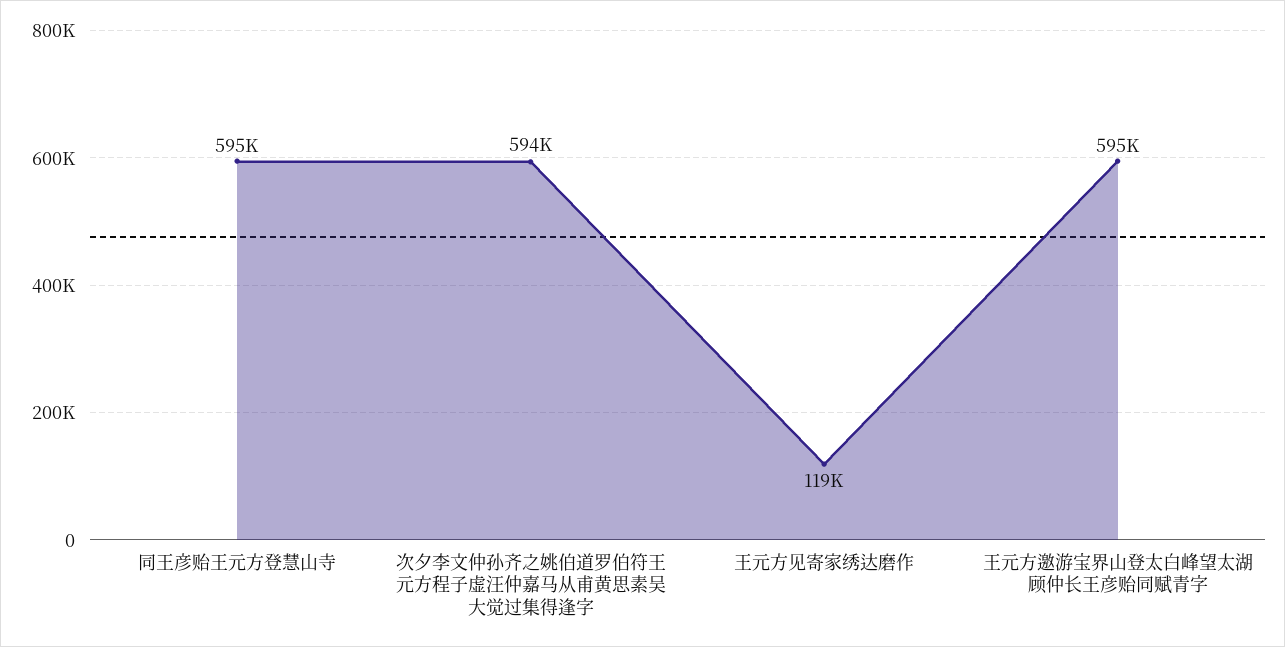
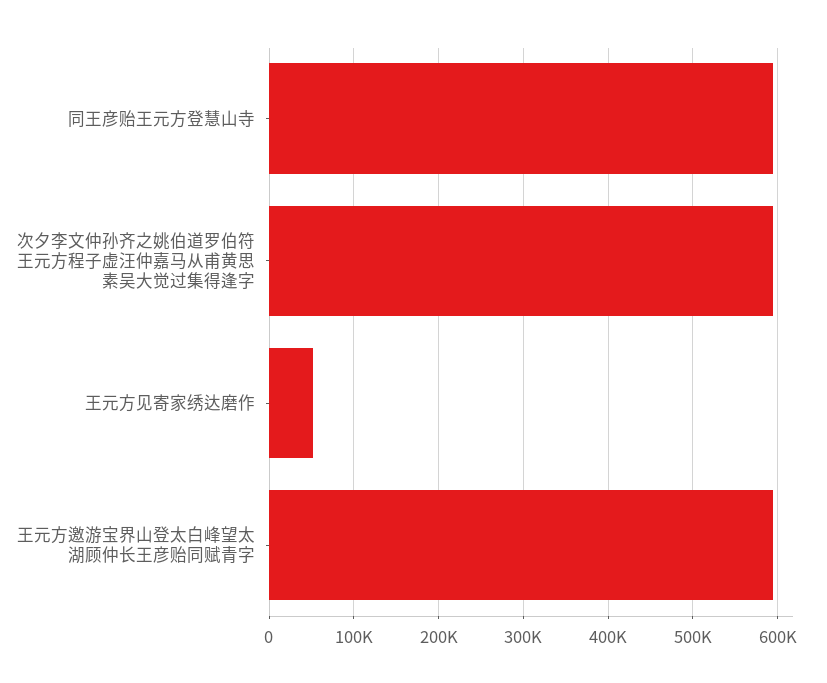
王元方见寄家绣达磨作: 119000 -> 50000

